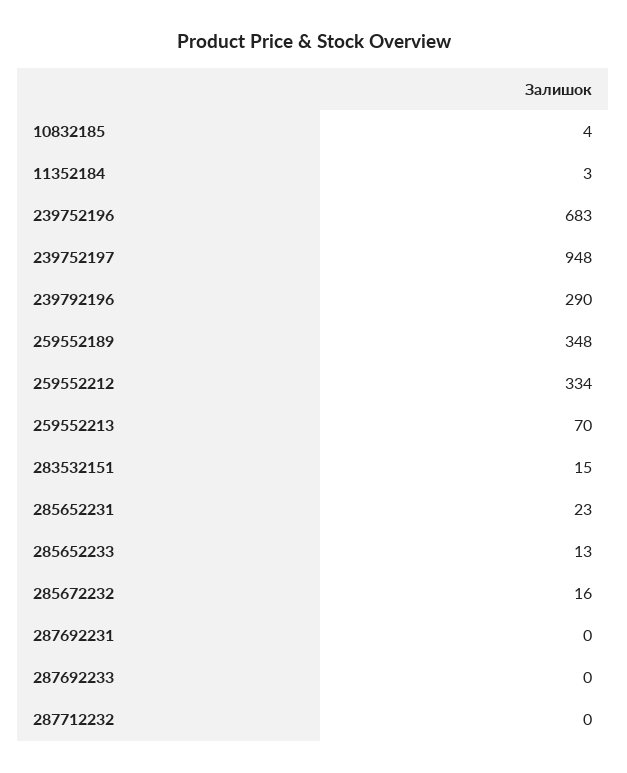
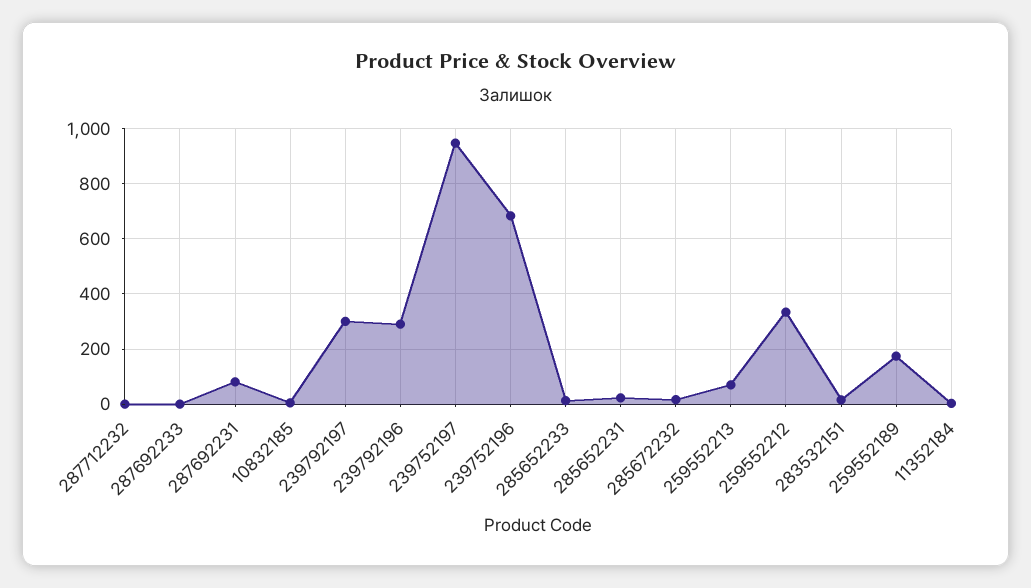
259552189: 348 -> 175
287692231: 0 -> 75
239792197: none -> 300

